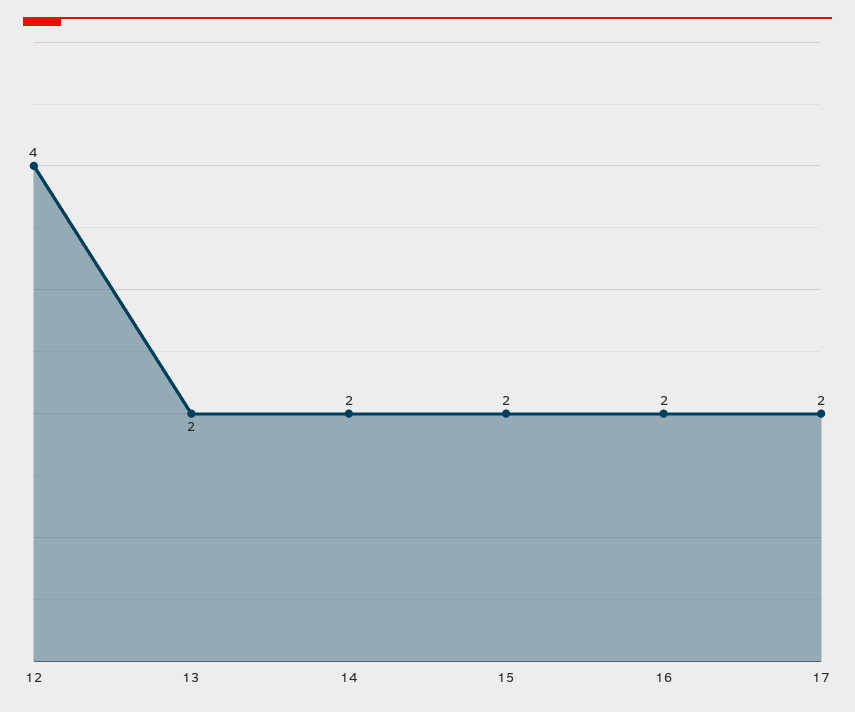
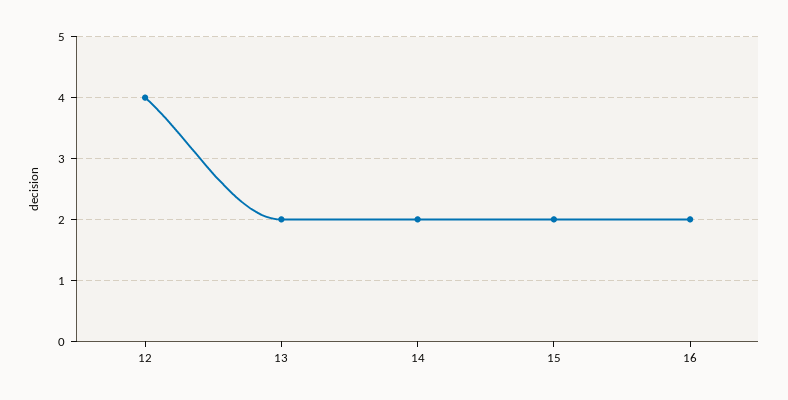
17: 2 -> none

